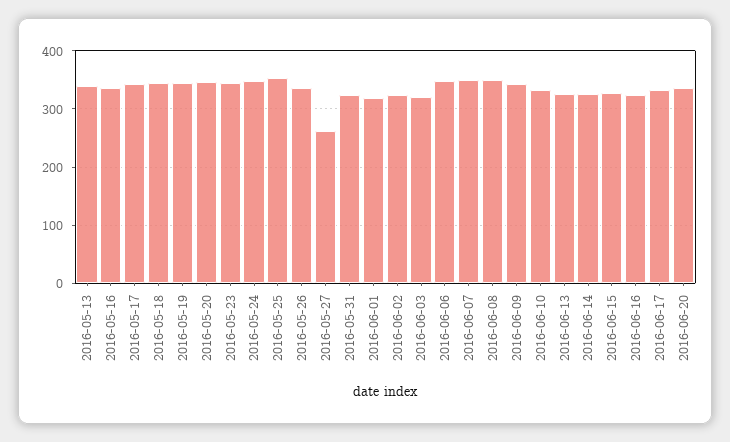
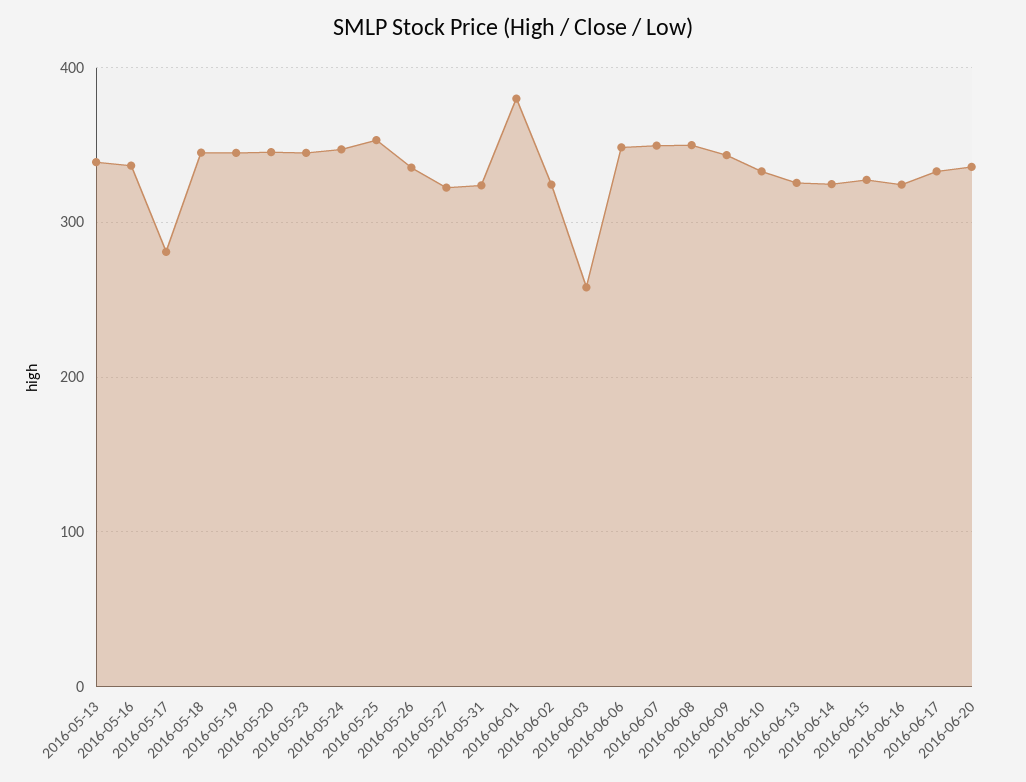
2016-05-17: 340 -> 280
2016-05-27: 260 -> 320
2016-06-01: 320 -> 380
2016-06-03: 320 -> 260

